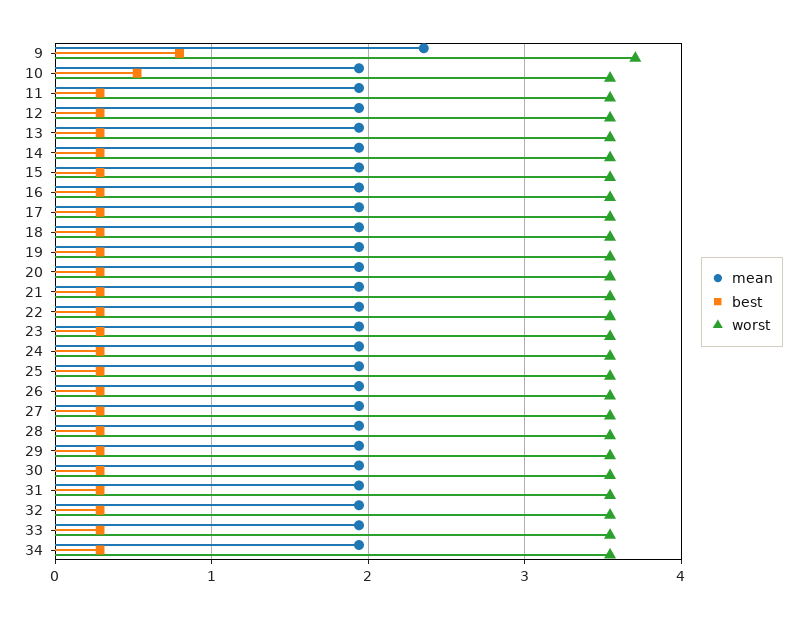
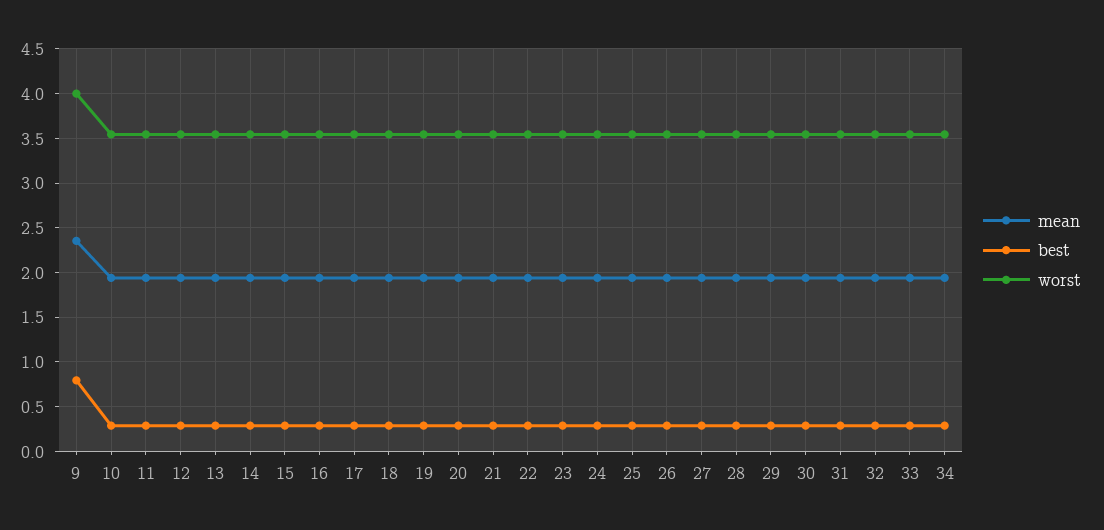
worst, 9: 3.7 -> 4
best, 10: 0.5 -> 0.3

